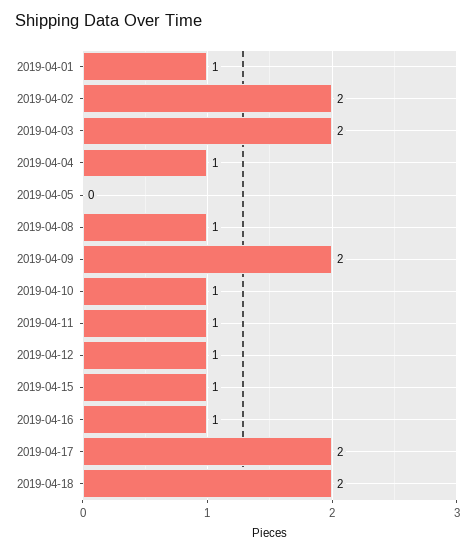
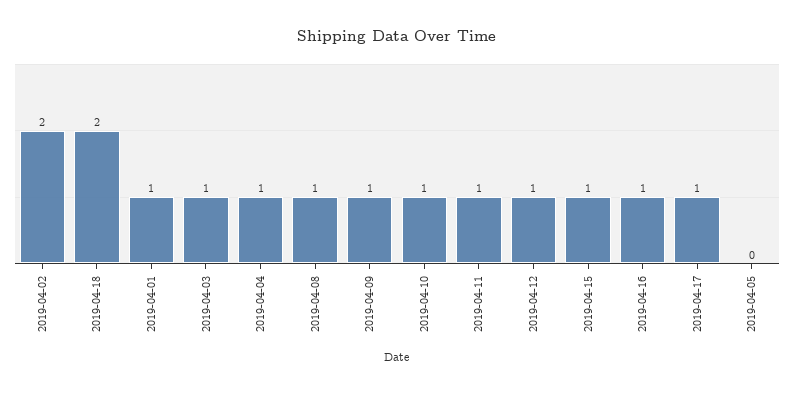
2019-04-03: 2 -> 1
2019-04-09: 2 -> 1
2019-04-17: 2 -> 1

